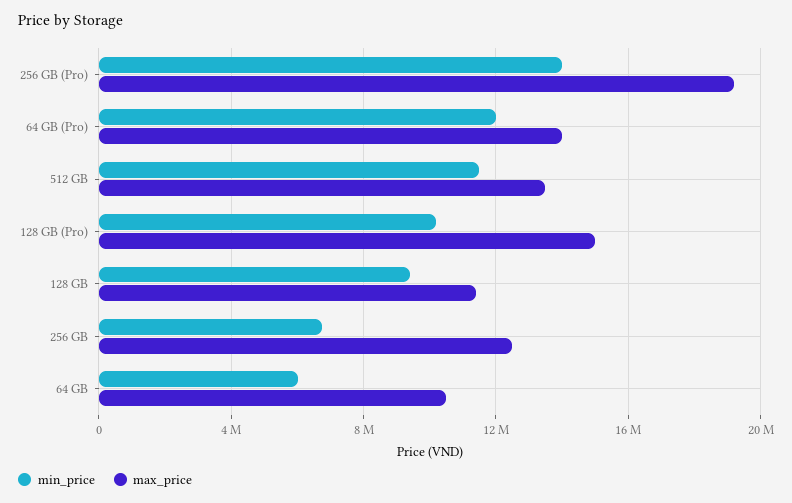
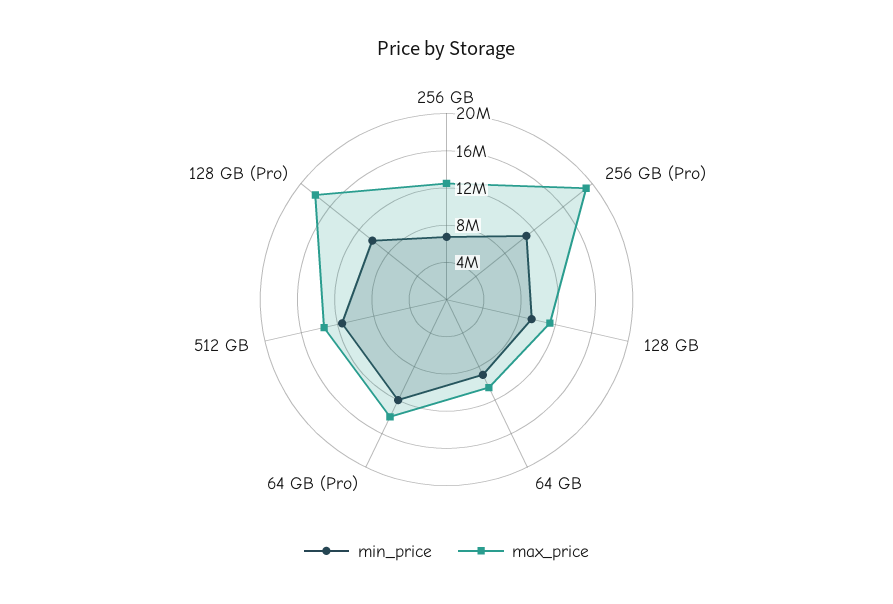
min_price, 256 GB (Pro): 14000000 -> 11000000
max_price, 128 GB (Pro): 15000000 -> 18000000
min_price, 64 GB: 6000000 -> 9000000

